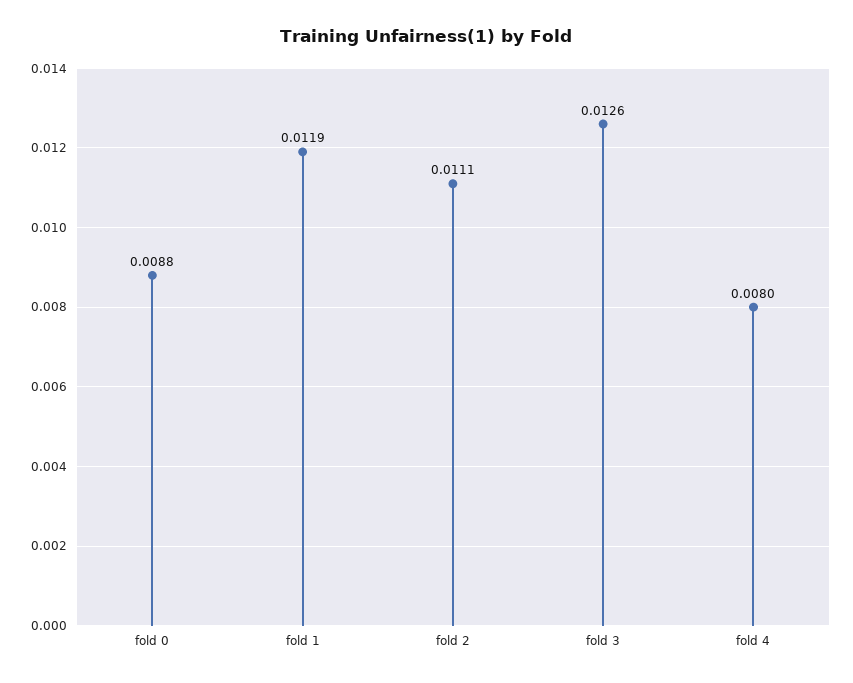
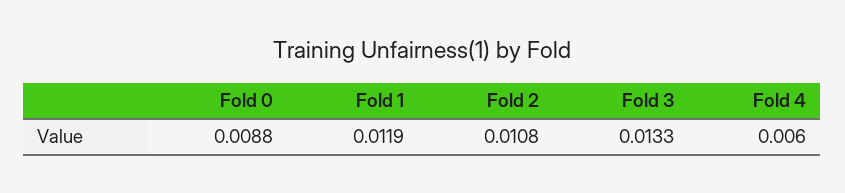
fold 2: 0.0111 -> 0.0108
fold 3: 0.0126 -> 0.0133
fold 4: 0.008 -> 0.006

